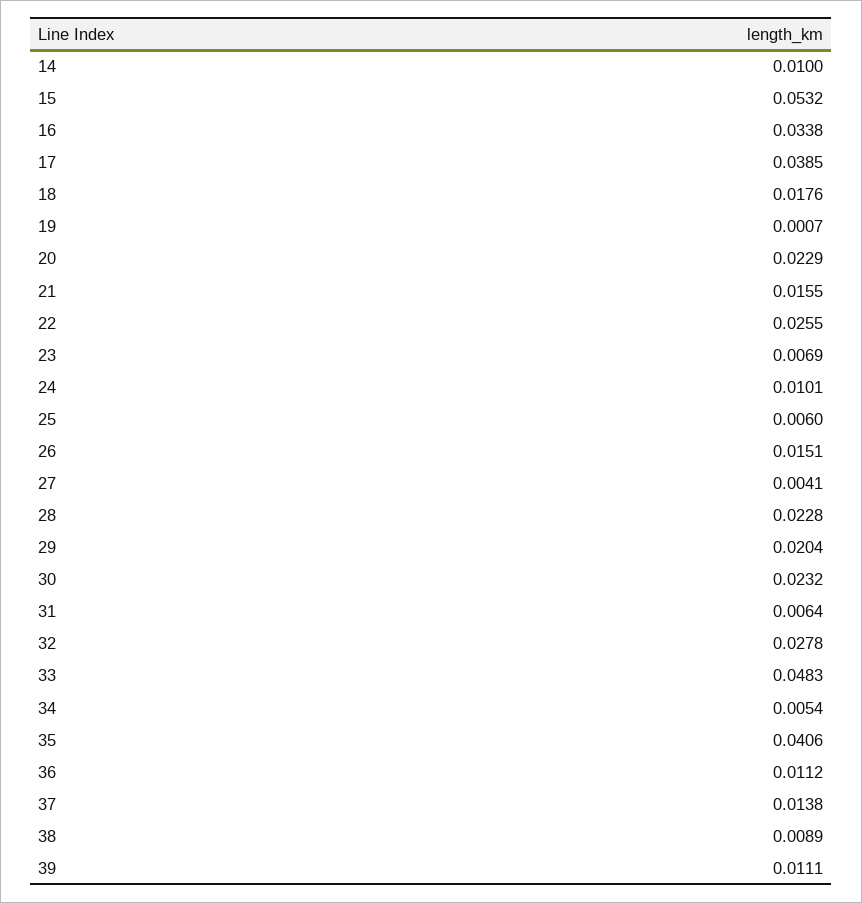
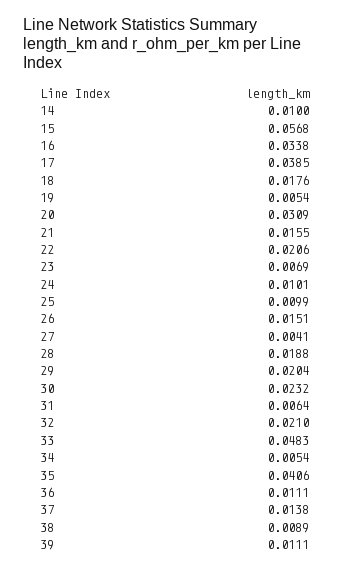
15: 0.0532 -> 0.0568
19: 0.0007 -> 0.0054
20: 0.0229 -> 0.0309
22: 0.0255 -> 0.0206
25: 0.006 -> 0.0099
28: 0.0228 -> 0.0188
32: 0.0278 -> 0.021
36: 0.0112 -> 0.0111

